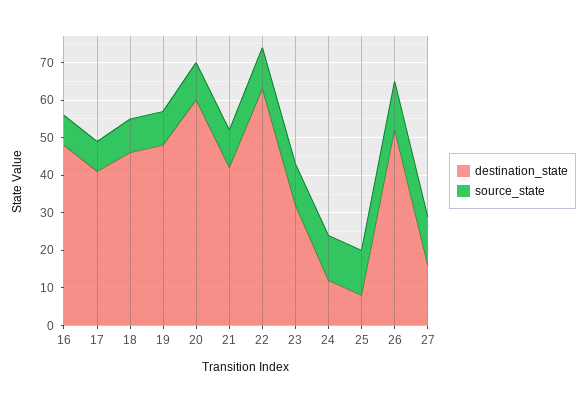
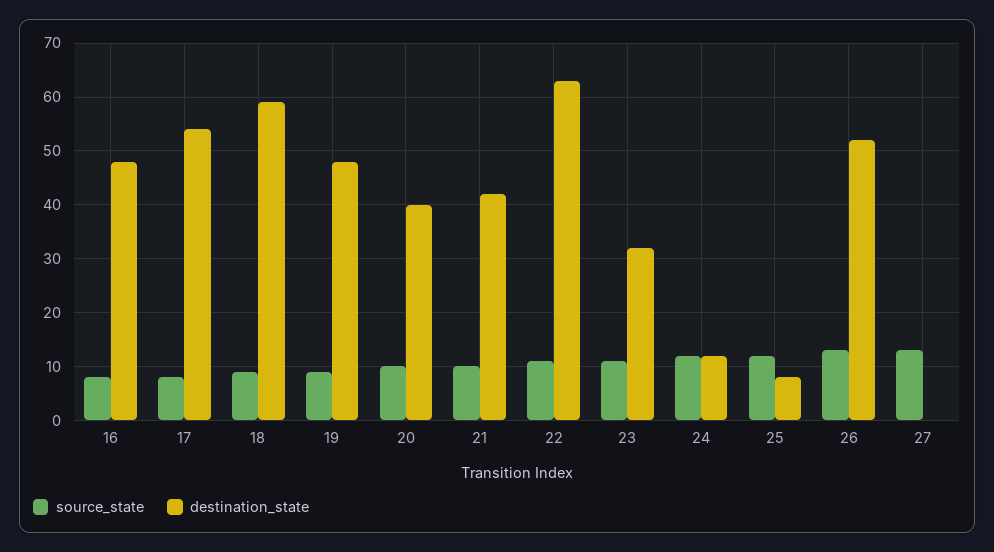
destination_state, 17: 40 -> 55
destination_state, 18: 45 -> 60
destination_state, 20: 60 -> 40
destination_state, 27: 15 -> 0

